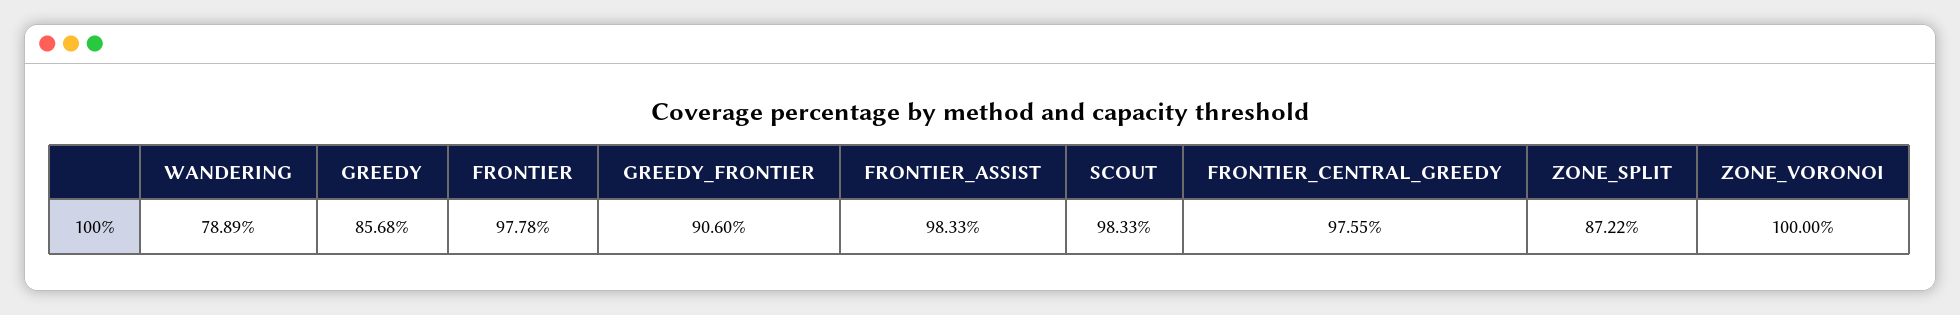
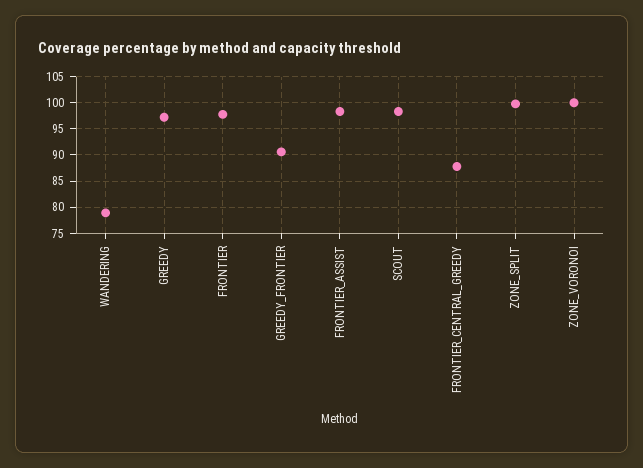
GREEDY: 85.68 -> 97.5
FRONTIER_CENTRAL_GREEDY: 97.55 -> 87.5
ZONE_SPLIT: 87.22 -> 100

